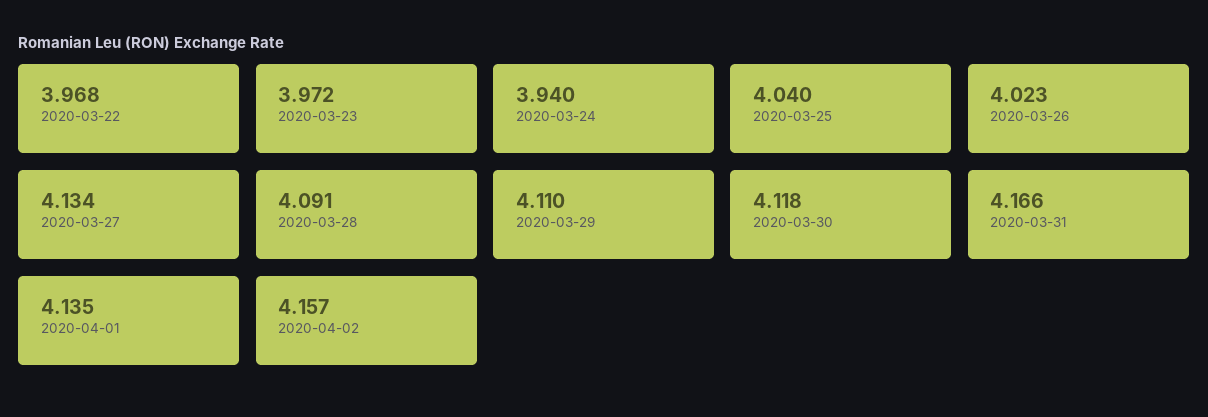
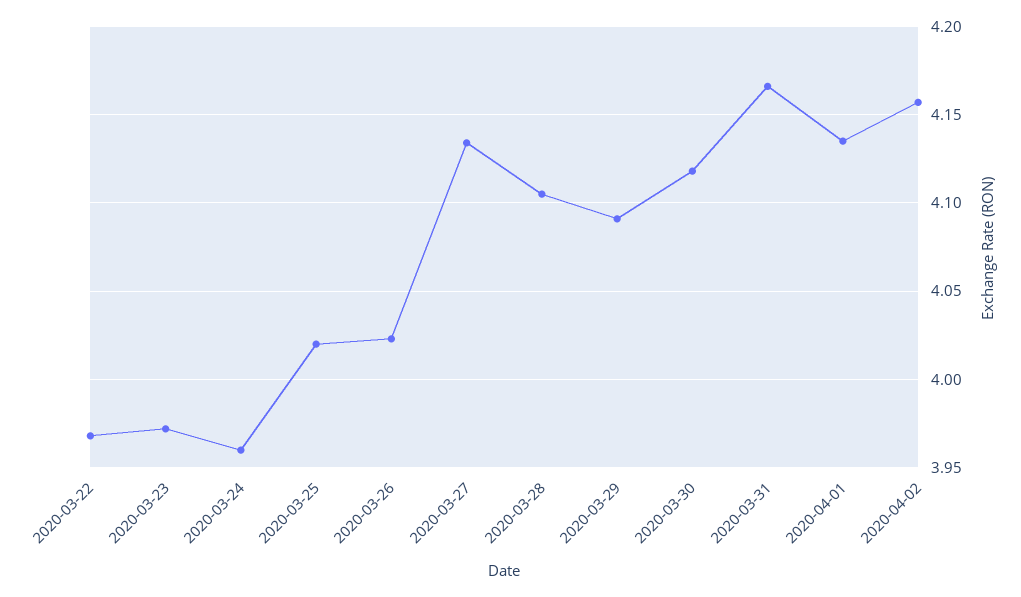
2020-03-24: 3.94 -> 3.96
2020-03-25: 4.04 -> 4.02
2020-03-28: 4.091 -> 4.105
2020-03-29: 4.11 -> 4.09

